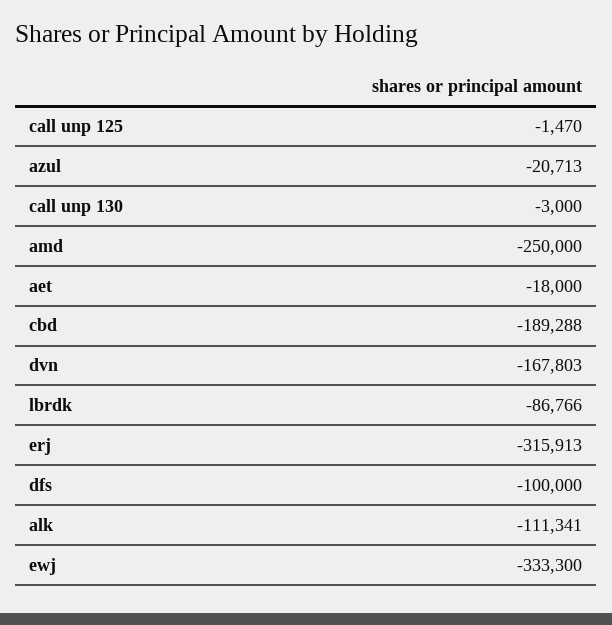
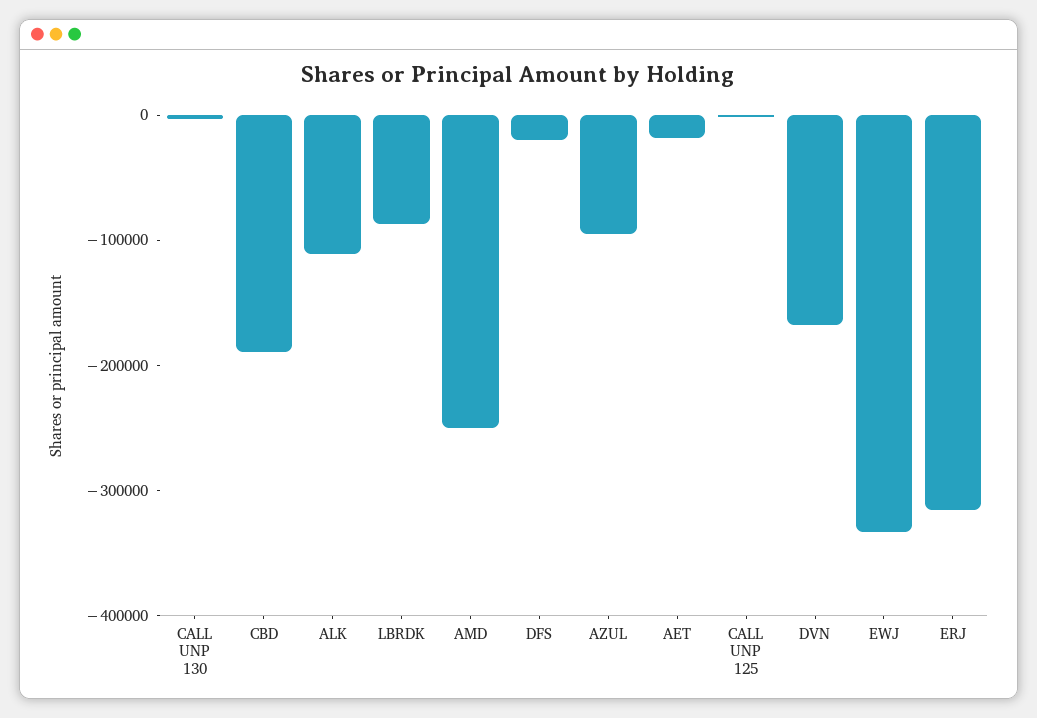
azul: -20713 -> -100000
dfs: -100000 -> -20000

